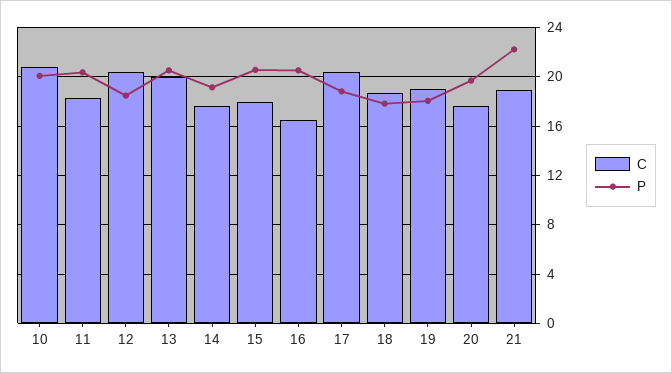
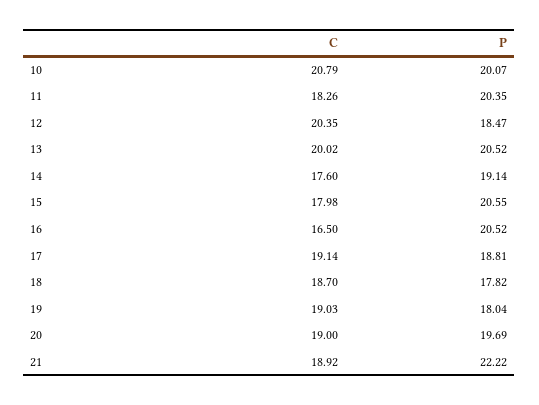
C, 17: 20.5 -> 19.14
C, 20: 17.5 -> 19

